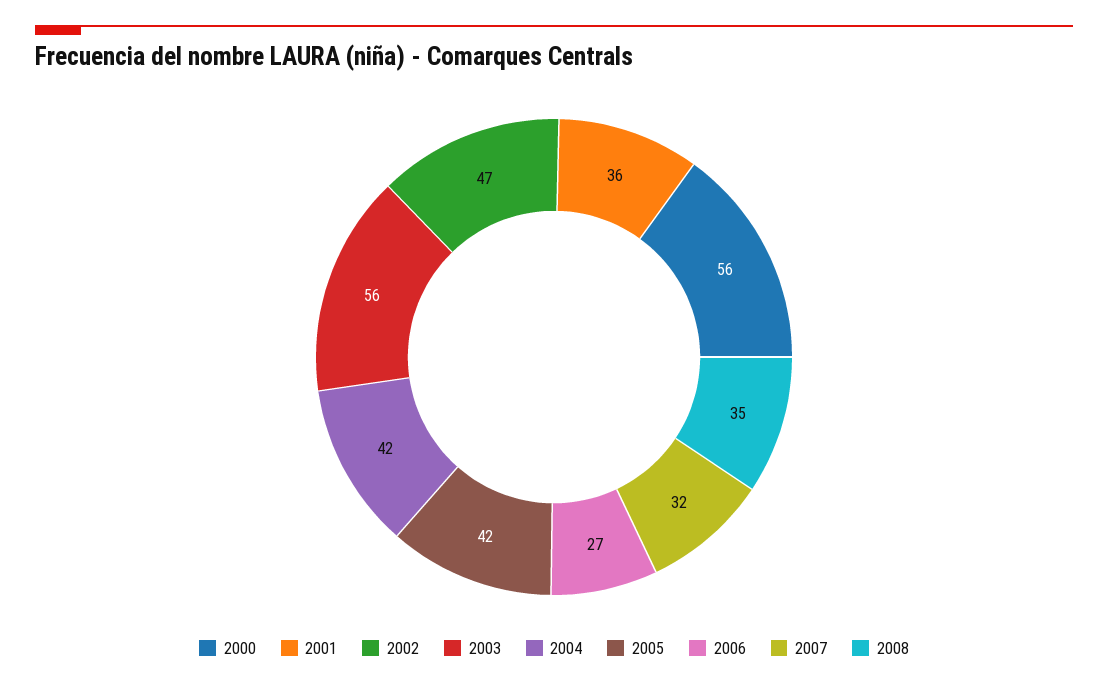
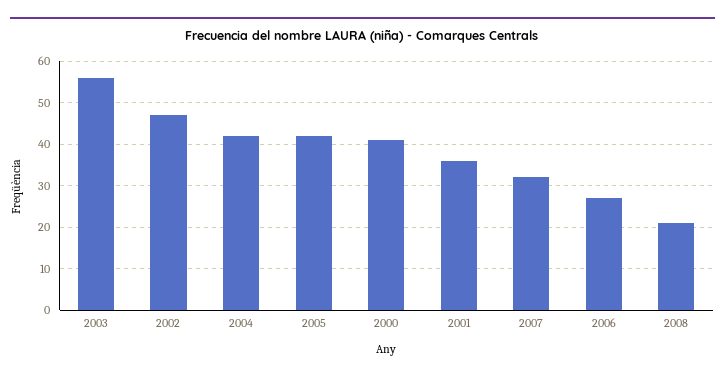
2000: 56 -> 40
2008: 35 -> 20

